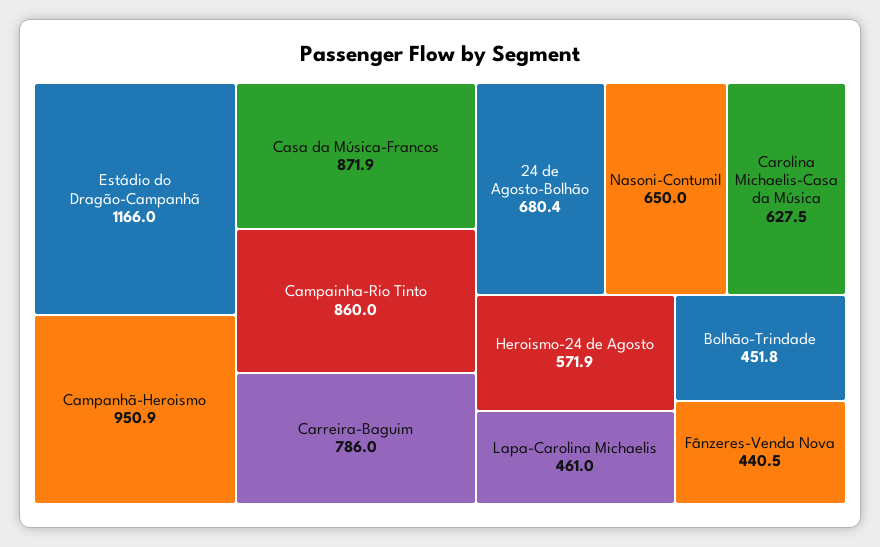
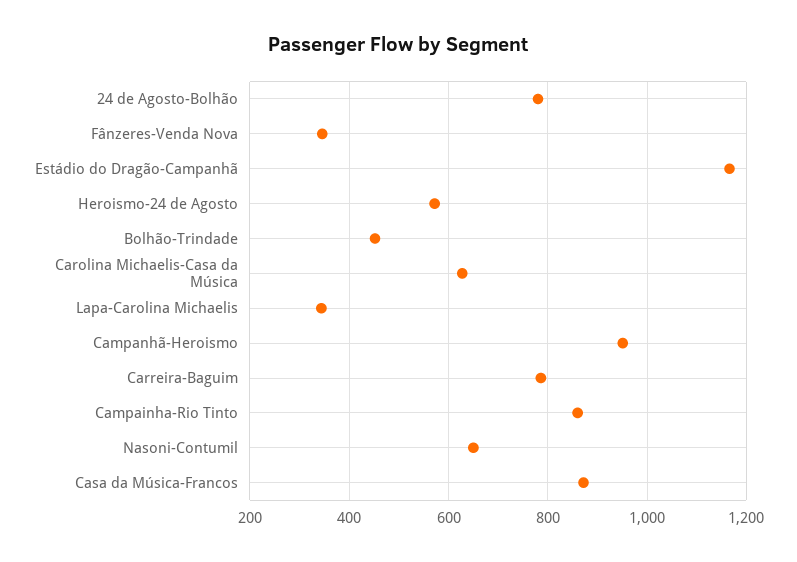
24 de Agosto-Bolhão: 680.4 -> 780
Lapa-Carolina Michaelis: 461 -> 340
Fânzeres-Venda Nova: 440.5 -> 340

